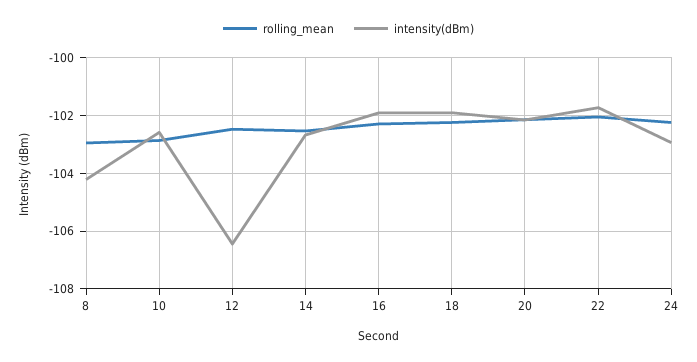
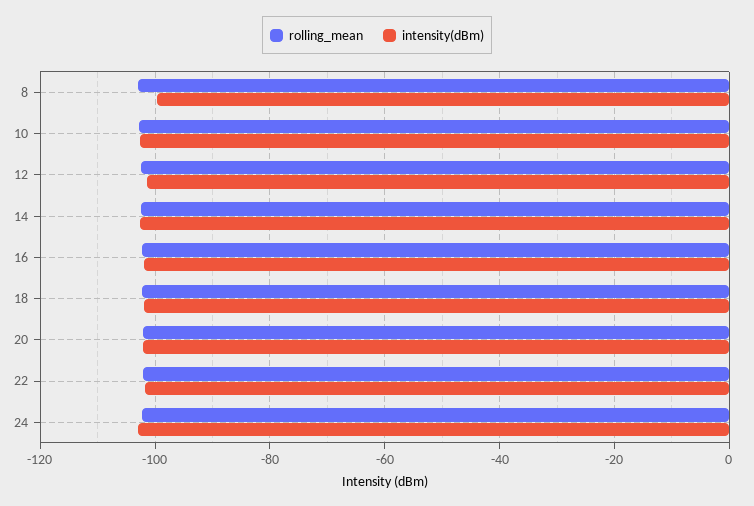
intensity(dBm), 8: -104.25 -> -100
intensity(dBm), 12: -106.5 -> -102

